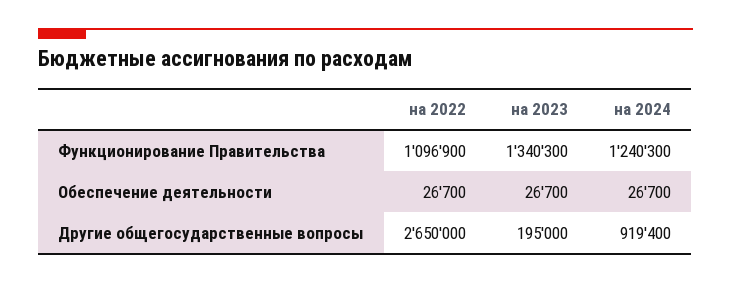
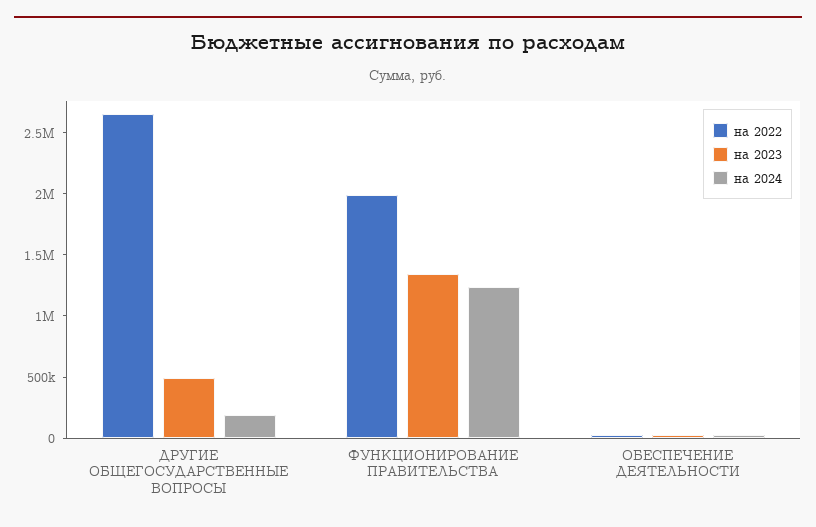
на 2022, Функционирование Правительства: 1096900 -> 2000000
на 2023, Другие общегосударственные вопросы: 195000 -> 500000
на 2024, Другие общегосударственные вопросы: 919400 -> 200000

